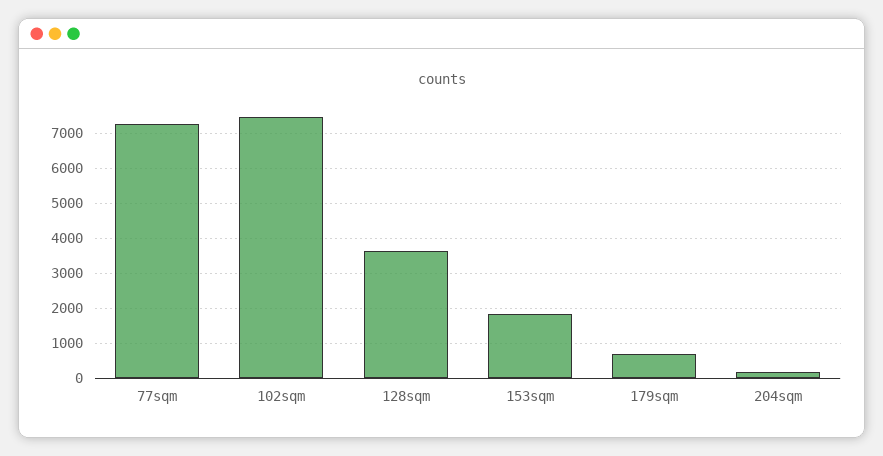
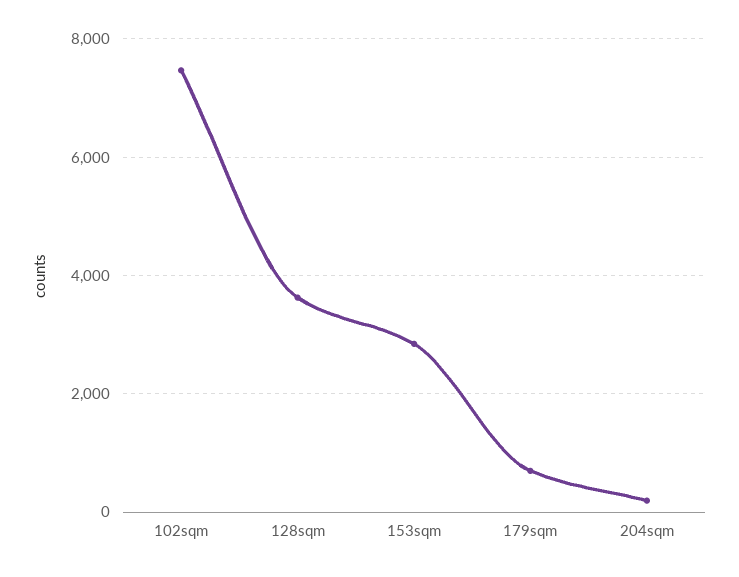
77sqm: 7200 -> none
153sqm: 1800 -> 2800

